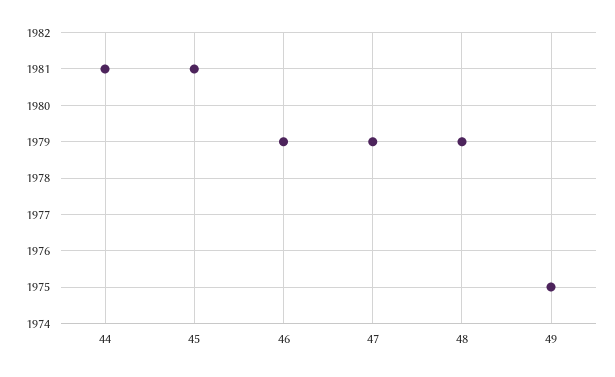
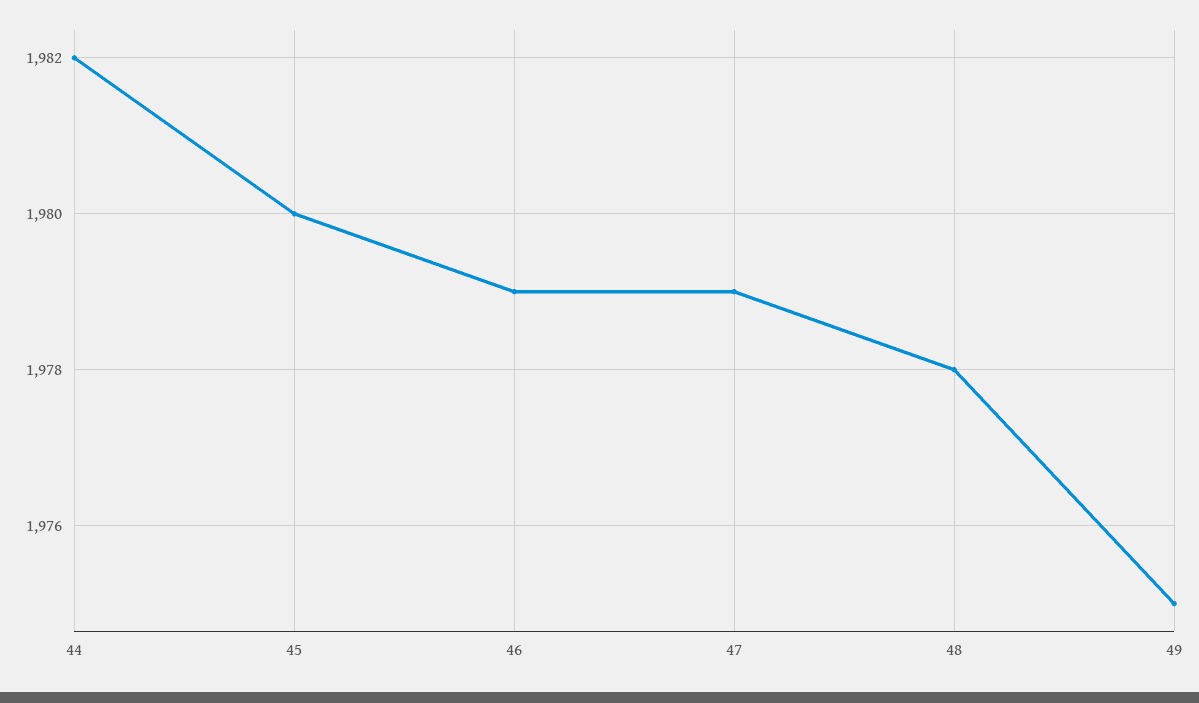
44: 1981 -> 1982
45: 1981 -> 1980
48: 1979 -> 1978

